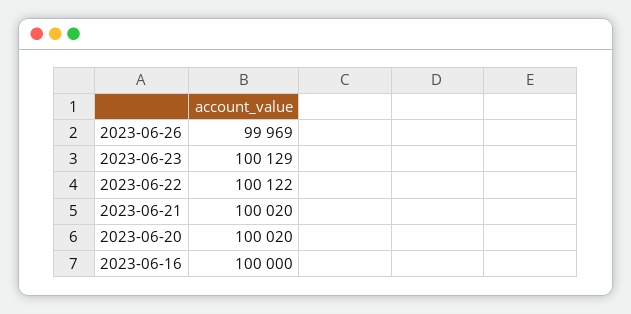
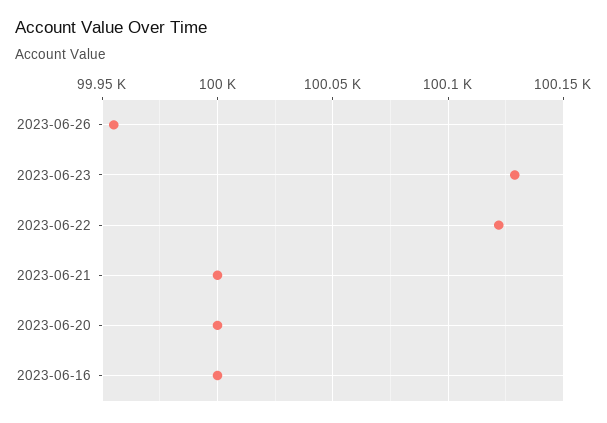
2023-06-26: 99969 -> 99955
2023-06-21: 100020 -> 100000
2023-06-20: 100020 -> 100000

